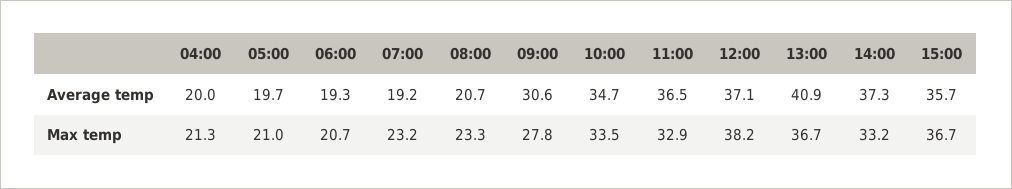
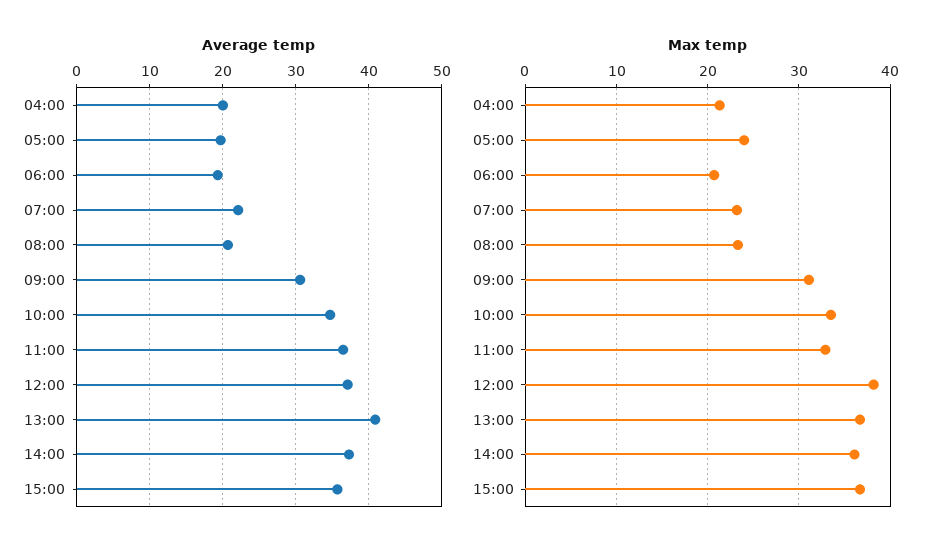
Average temp, 07:00: 19.2 -> 22
Max temp, 05:00: 21 -> 24
Max temp, 09:00: 27.8 -> 31
Max temp, 14:00: 33.2 -> 36

